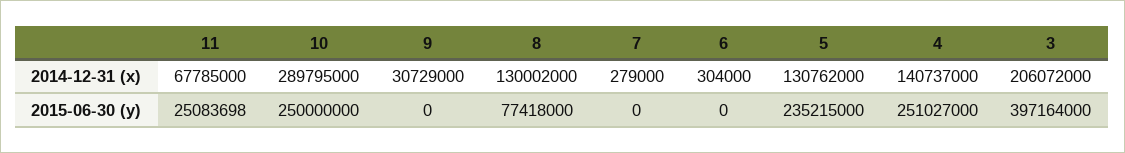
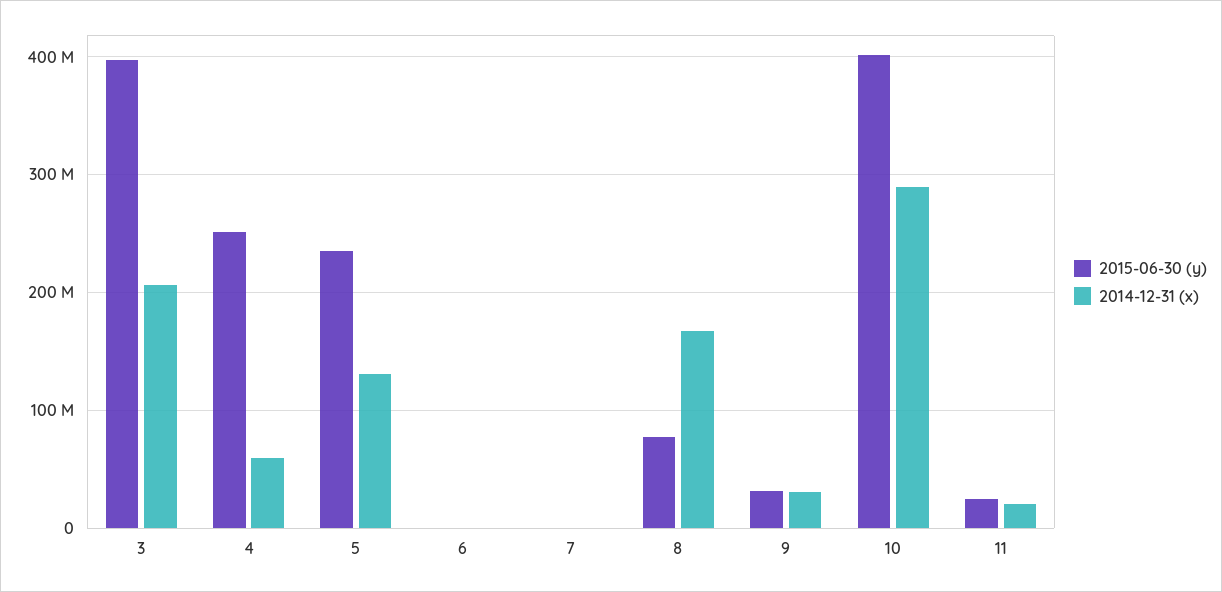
2014-12-31 (x), 11: 67785000 -> 20000000
2014-12-31 (x), 8: 130002000 -> 170000000
2014-12-31 (x), 4: 140737000 -> 60000000
2015-06-30 (y), 10: 250000000 -> 400000000
2015-06-30 (y), 9: 0 -> 30000000

